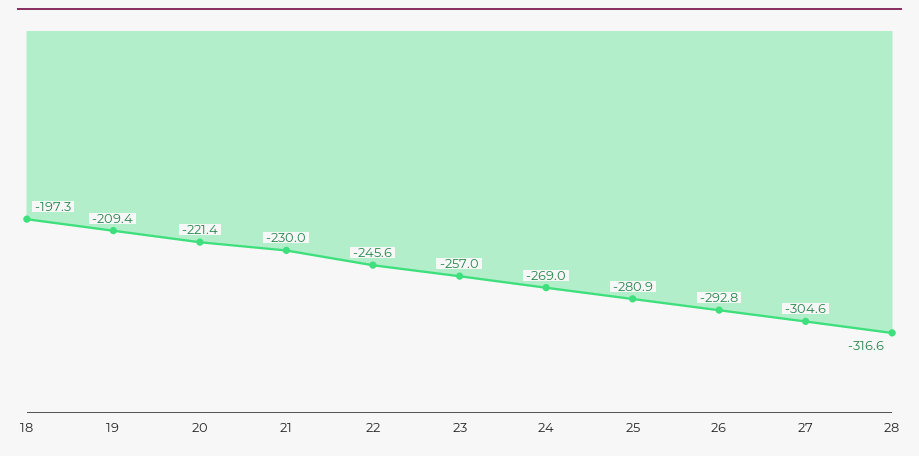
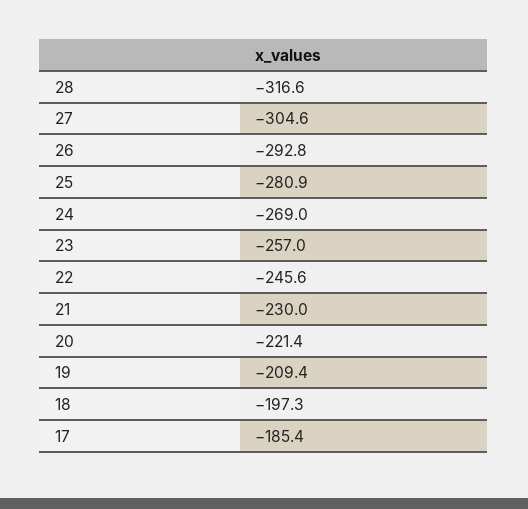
17: none -> -185.4

